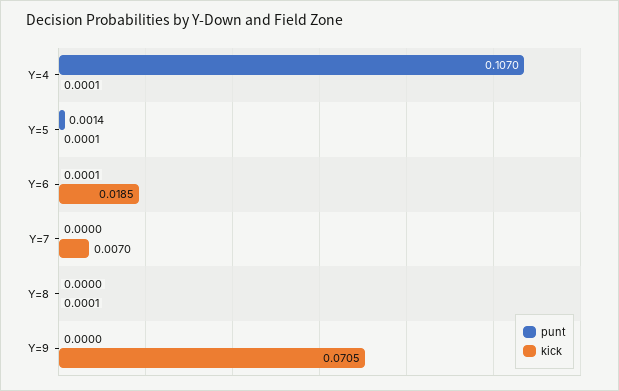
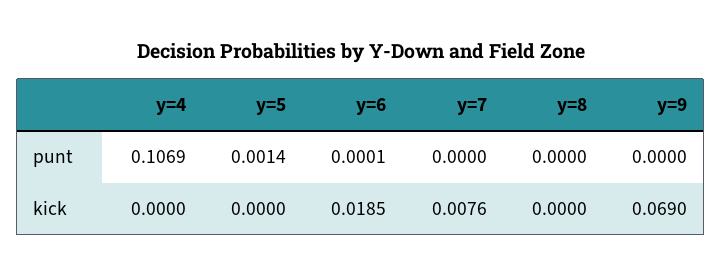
punt, Y=4: 0.107 -> 0.1069
kick, Y=4: 0.0001 -> 0
kick, Y=5: 0.0001 -> 0
kick, Y=7: 0.007 -> 0.0076
kick, Y=8: 0.0001 -> 0
kick, Y=9: 0.0705 -> 0.069

